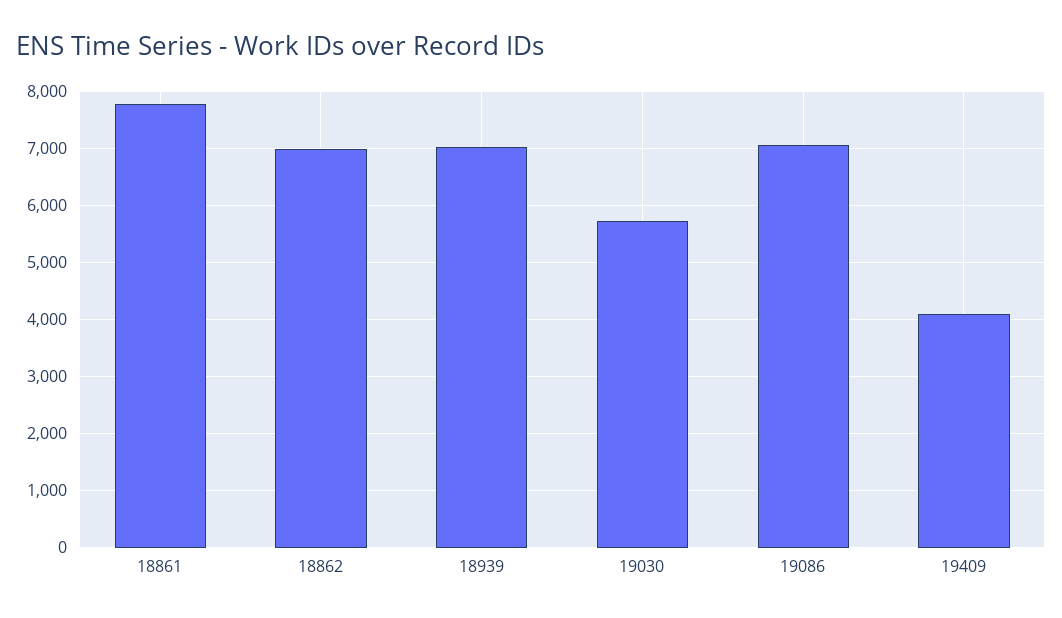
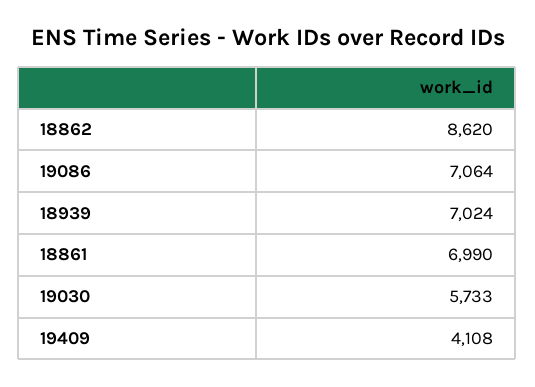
18861: 7800 -> 6990
18862: 7000 -> 8620

